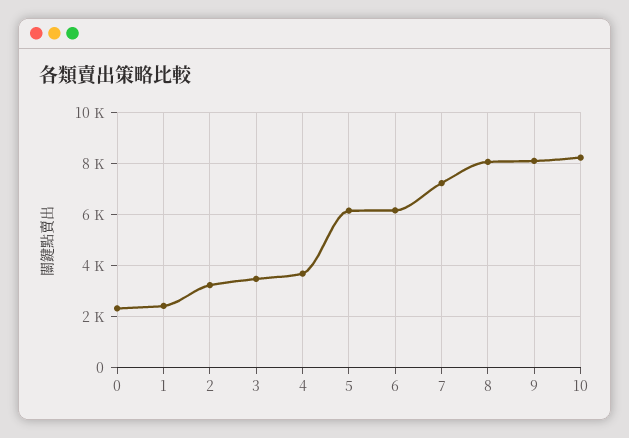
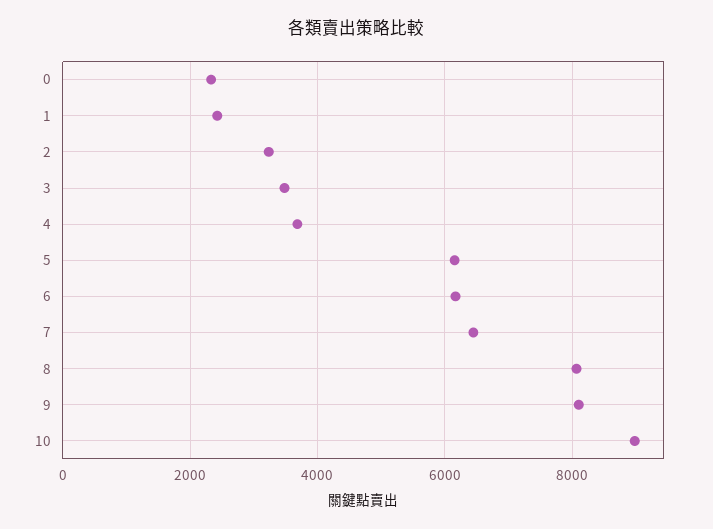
7: 7250 -> 6400
10: 8250 -> 9000

